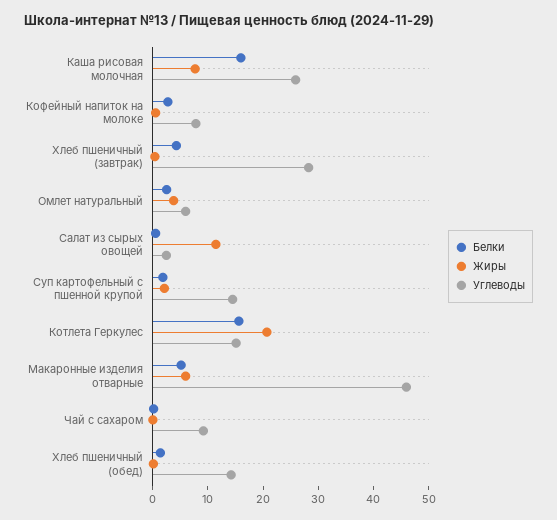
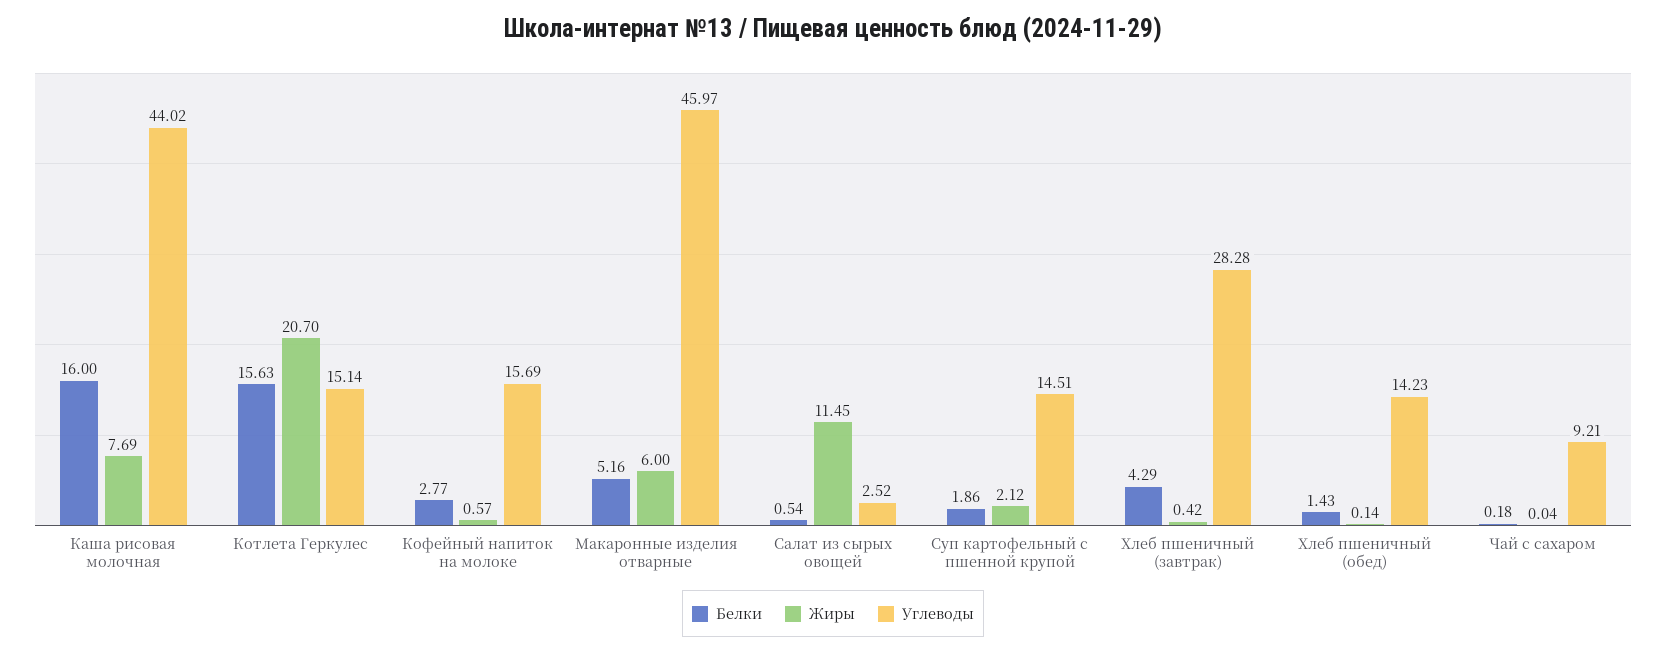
Углеводы, Каша рисовая молочная: 26 -> 44.02
Углеводы, Кофейный напиток на молоке: 8 -> 15.69
Белки, Омлет натуральный: 2 -> none
Жиры, Омлет натуральный: 4 -> none
Углеводы, Омлет натуральный: 6 -> none

